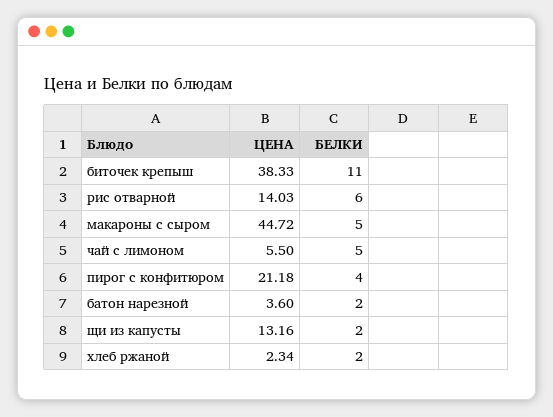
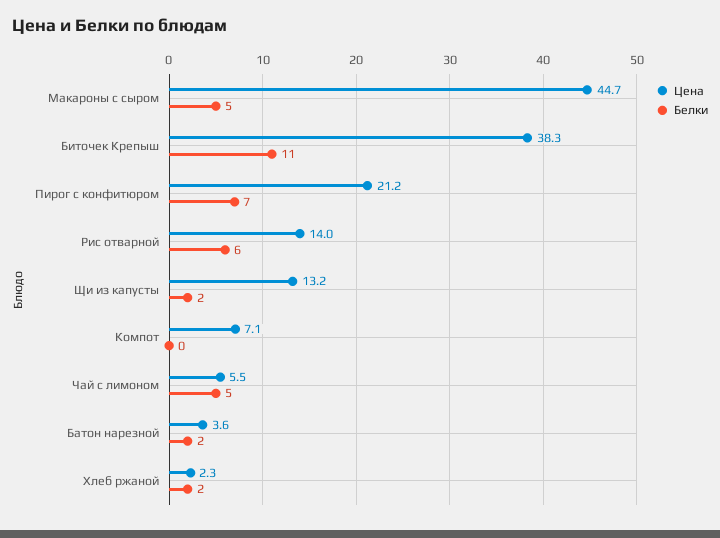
БЕЛКИ, пирог с конфитюром: 4 -> 7
ЦЕНА, Компот: none -> 7.1
БЕЛКИ, Компот: none -> 0

